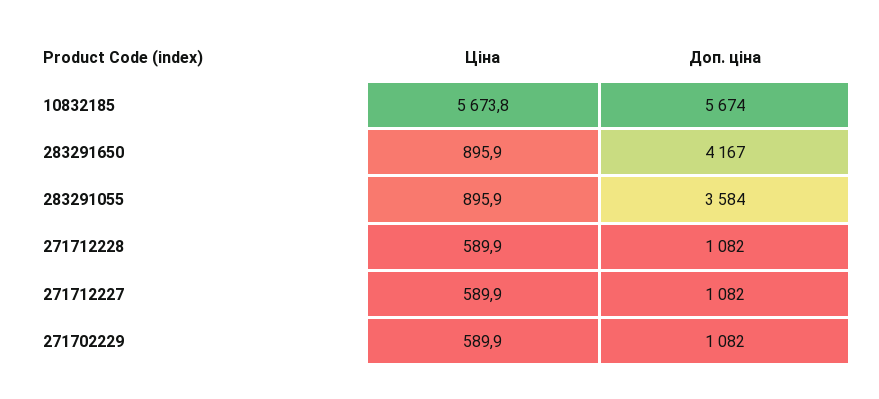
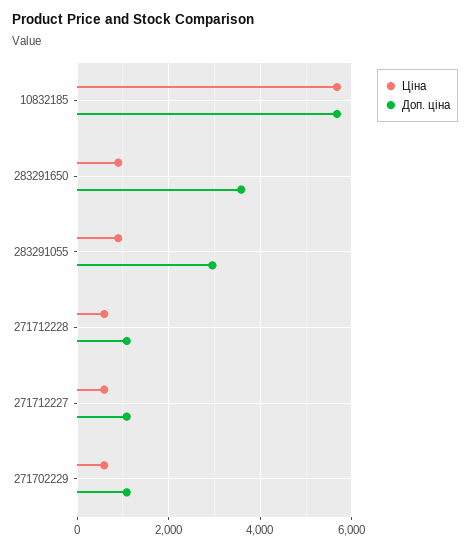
Доп. ціна, 283291650: 4167 -> 3600
Доп. ціна, 283291055: 3584 -> 3000

